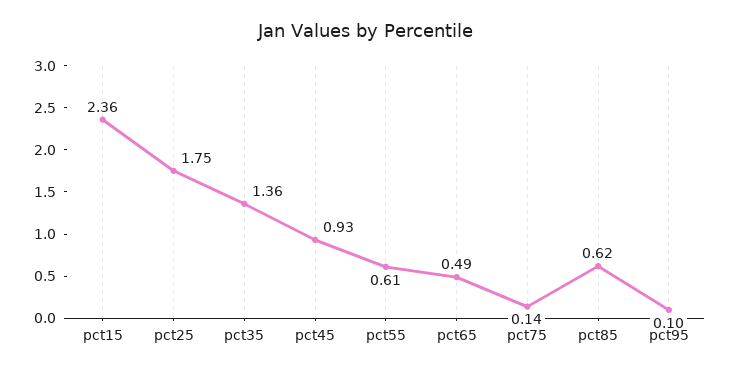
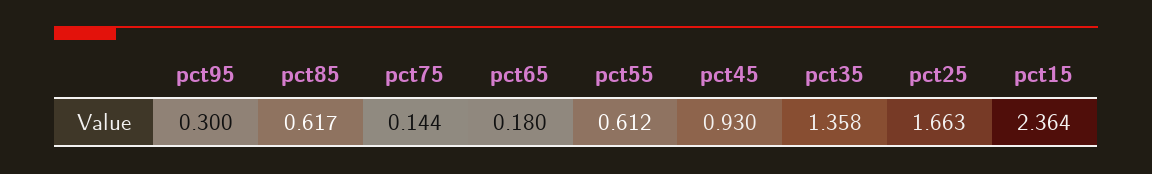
pct25: 1.75 -> 1.663
pct65: 0.49 -> 0.18
pct95: 0.1 -> 0.3

